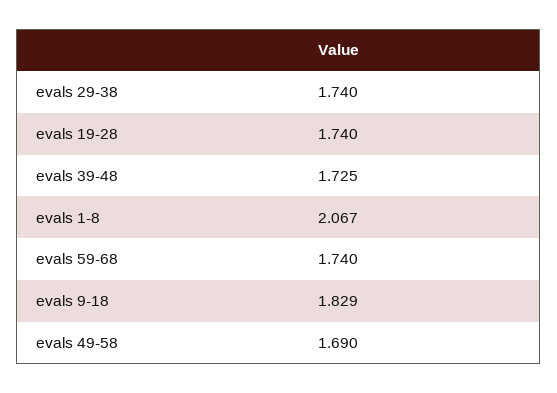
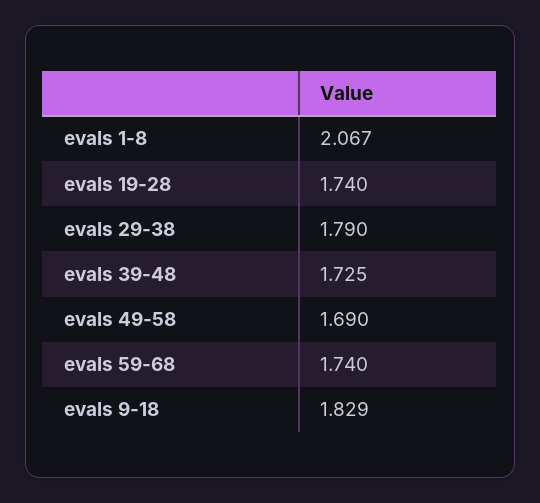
evals 29-38: 1.74 -> 1.79

